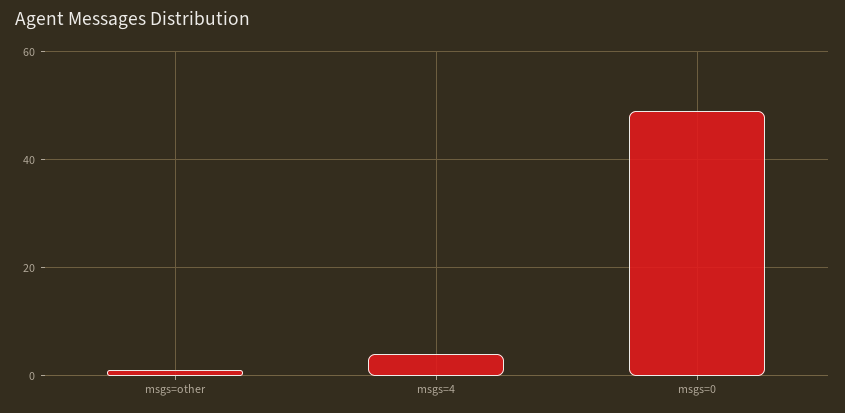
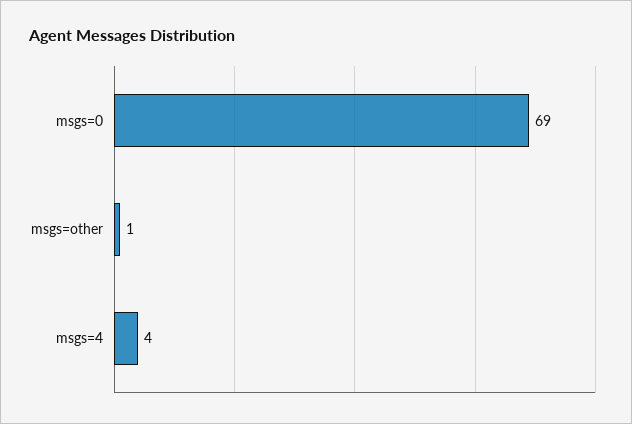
msgs=0: 50 -> 69

